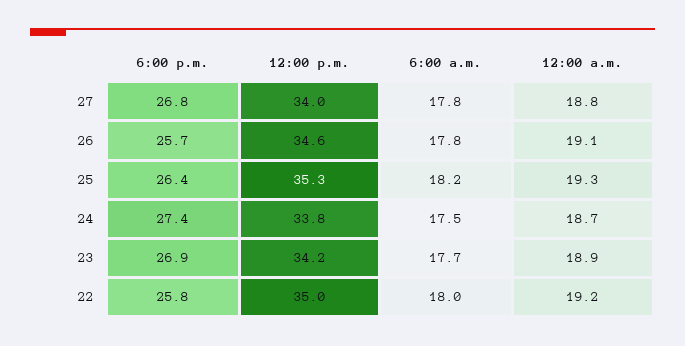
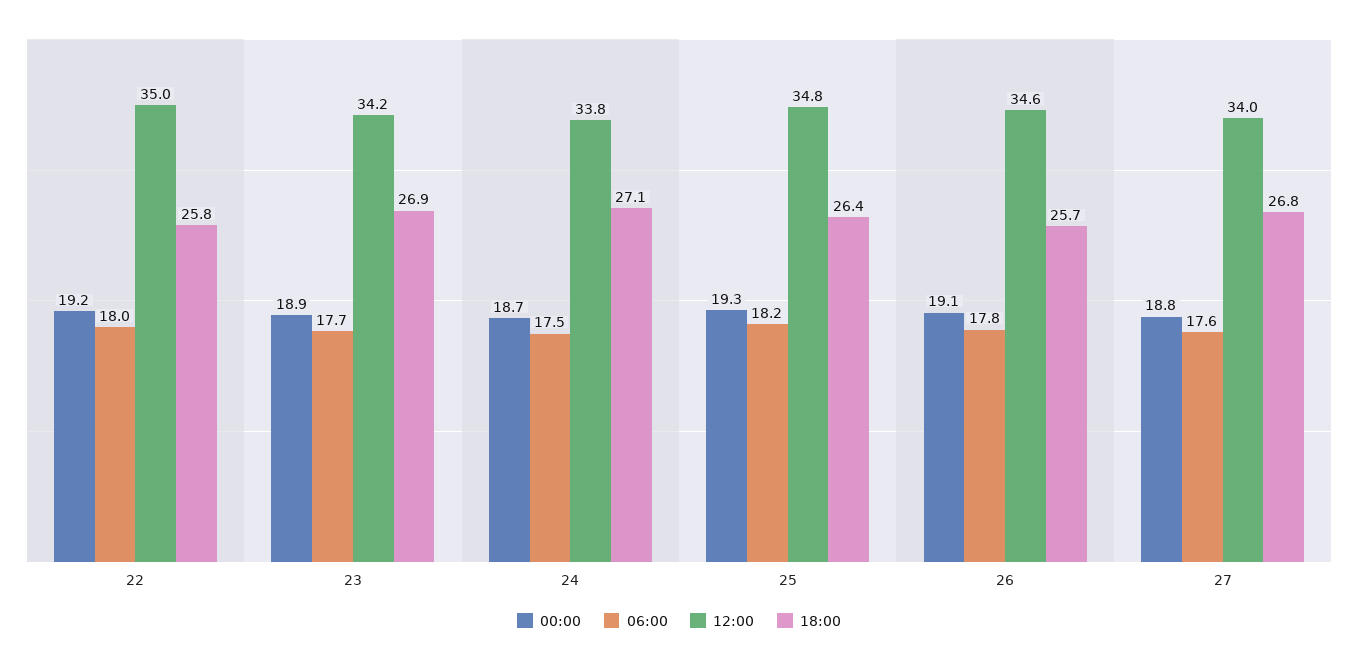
6:00 a.m., 27: 17.8 -> 17.6
12:00 p.m., 25: 35.3 -> 34.8
6:00 p.m., 24: 27.4 -> 27.1

